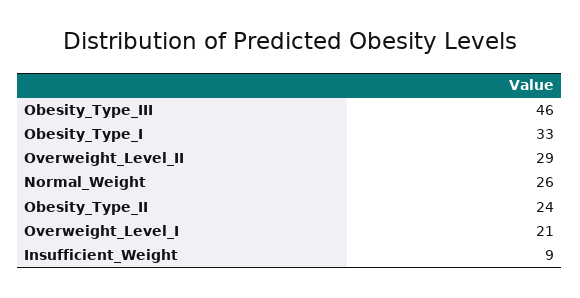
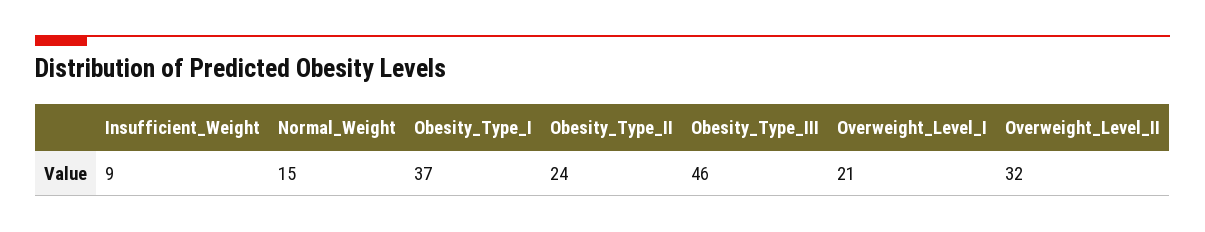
Obesity_Type_I: 33 -> 37
Overweight_Level_II: 29 -> 32
Normal_Weight: 26 -> 15

